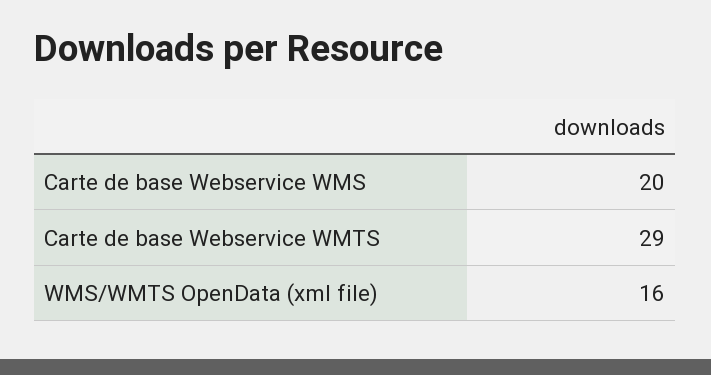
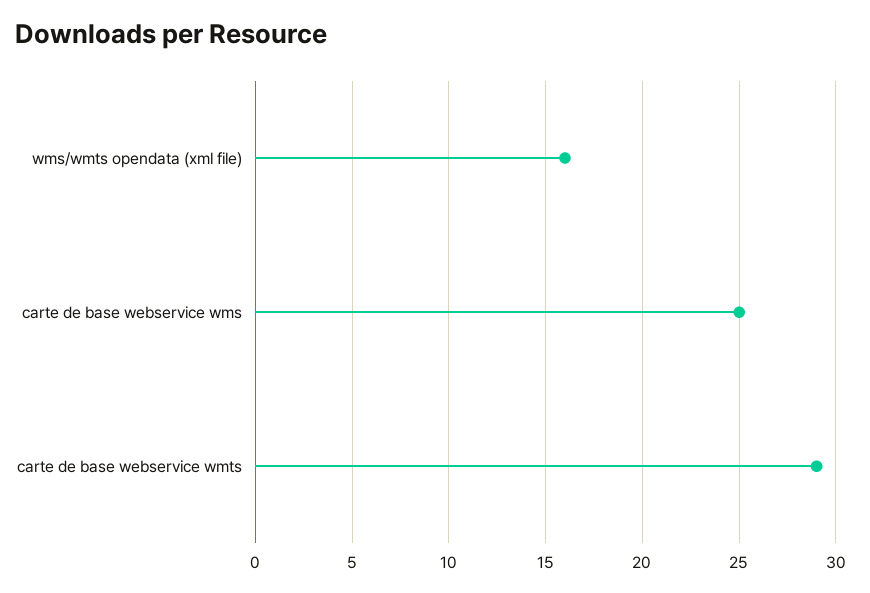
Carte de base Webservice WMS: 20 -> 25

